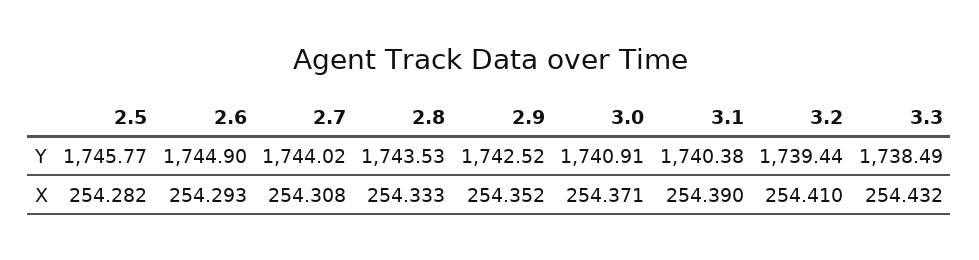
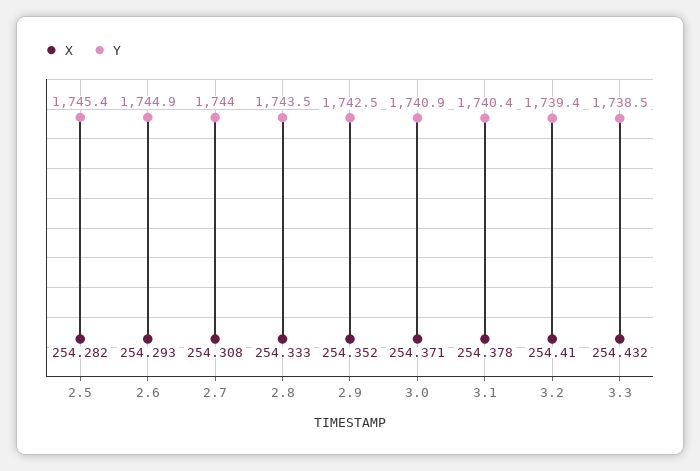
Y, 2.5: 1745.77 -> 1745.4
X, 3.1: 254.39 -> 254.378

